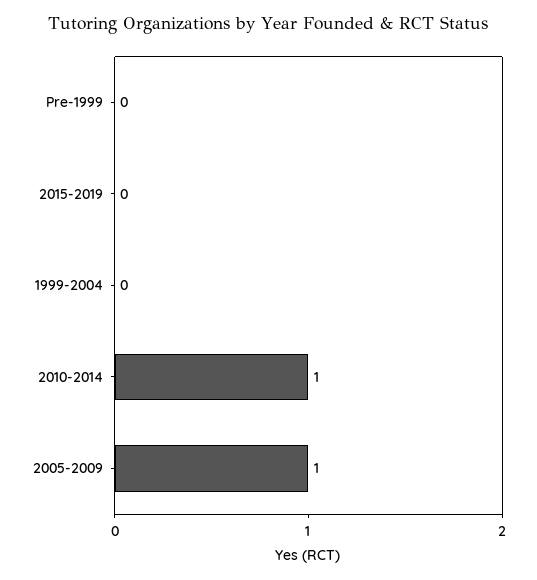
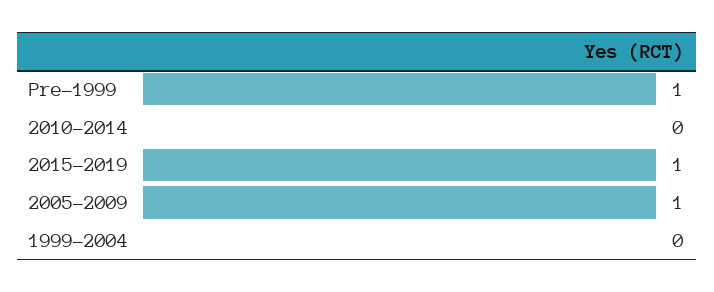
Pre-1999: 0 -> 1
2015-2019: 0 -> 1
2010-2014: 1 -> 0

